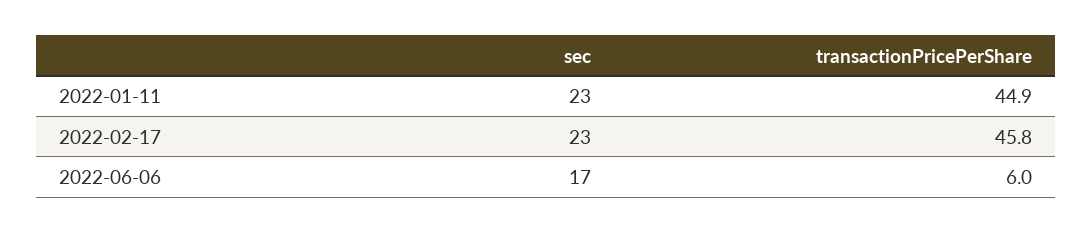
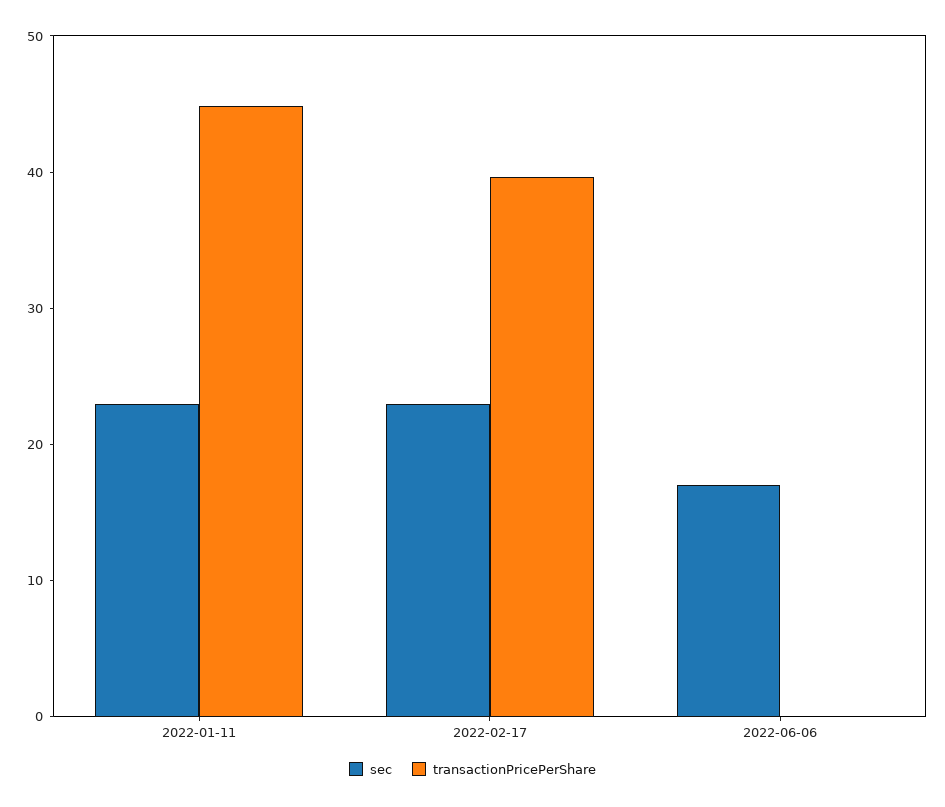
transactionPricePerShare, 2022-02-17: 45.8 -> 40
transactionPricePerShare, 2022-06-06: 6 -> 0

